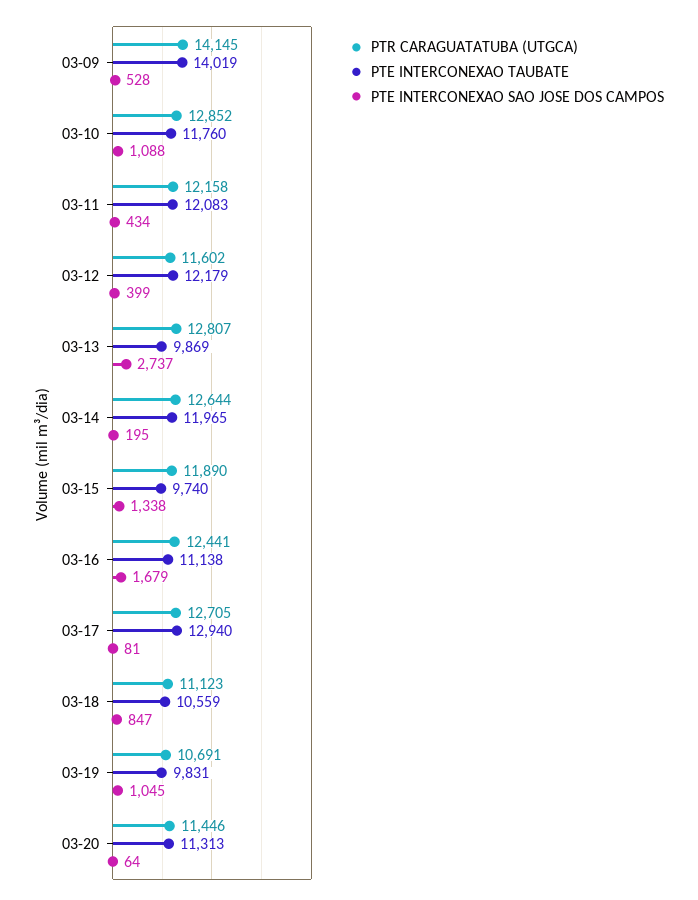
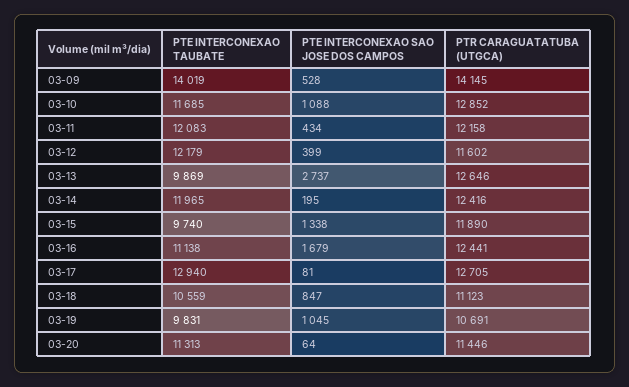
PTE INTERCONEXAO TAUBATE, 03-10: 11760 -> 11685
PTR CARAGUATATUBA (UTGCA), 03-13: 12807 -> 12646
PTR CARAGUATATUBA (UTGCA), 03-14: 12644 -> 12416

